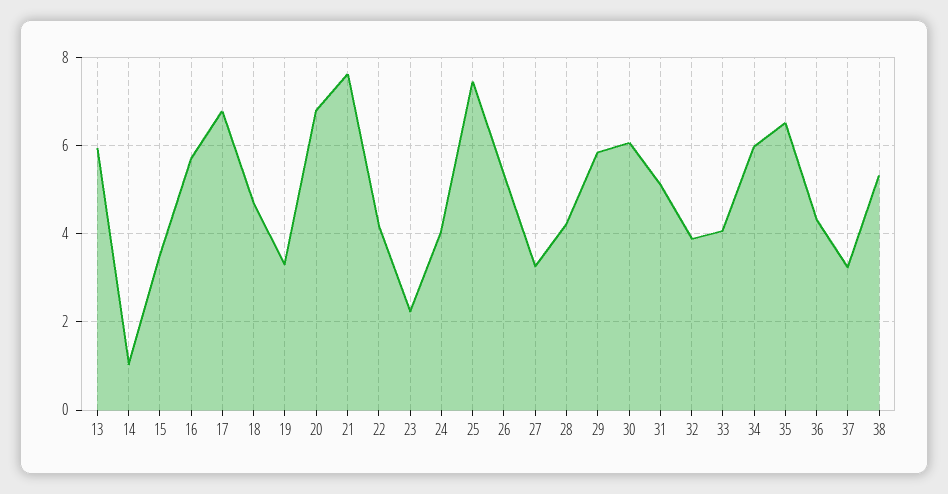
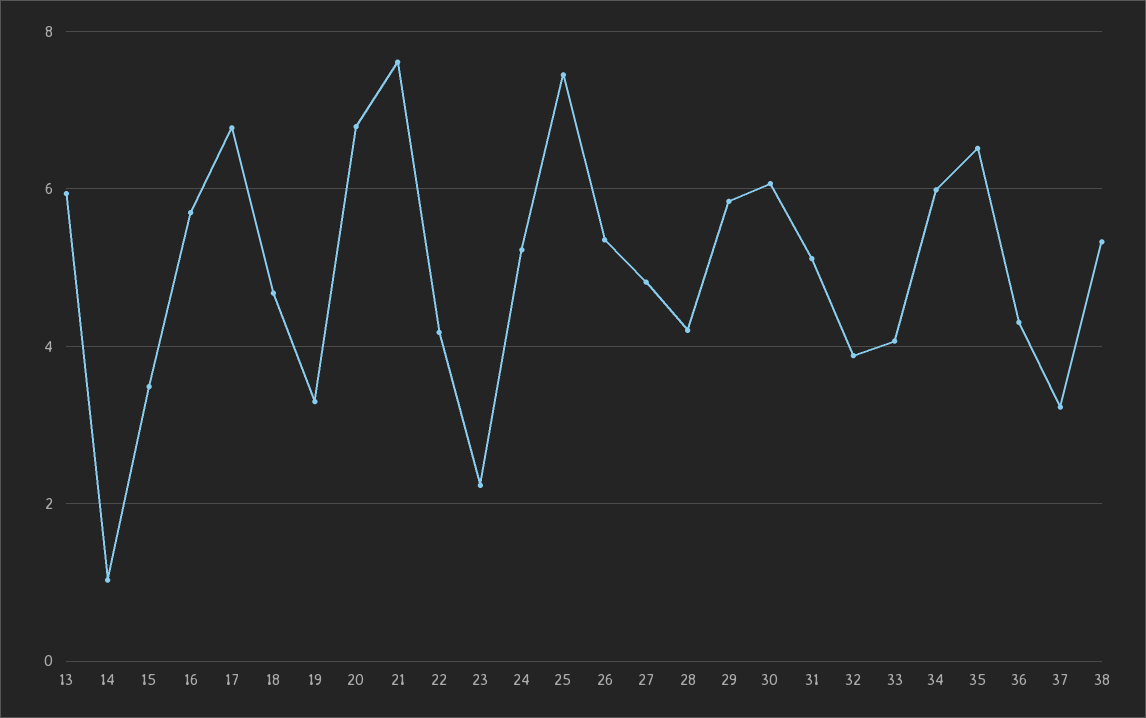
24: 4 -> 5.2
27: 3.2 -> 4.8

